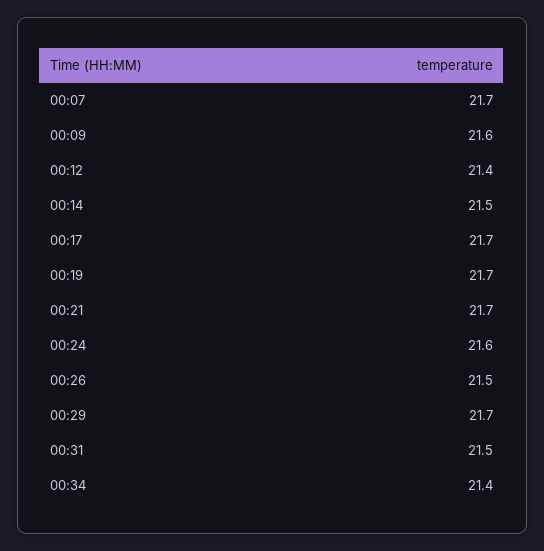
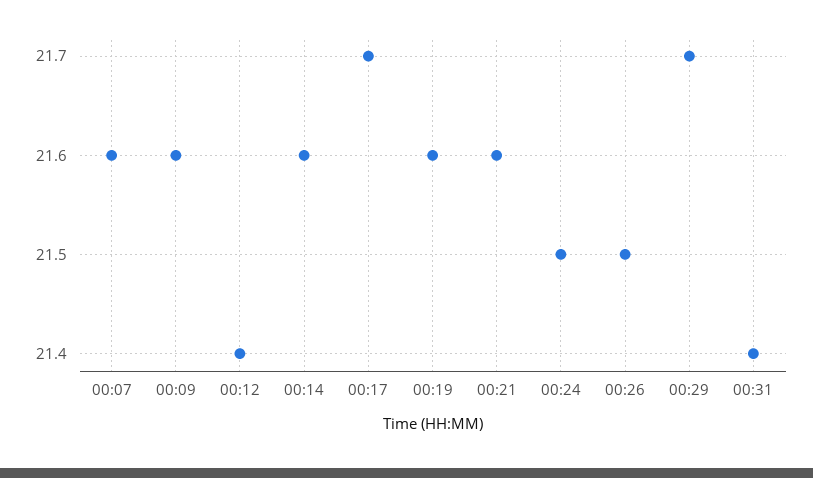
00:07: 21.7 -> 21.6
00:14: 21.5 -> 21.6
00:19: 21.7 -> 21.6
00:21: 21.7 -> 21.6
00:24: 21.6 -> 21.5
00:31: 21.5 -> 21.4
00:34: 21.4 -> none

